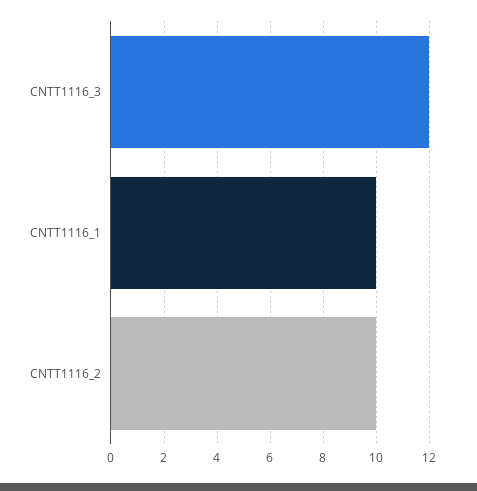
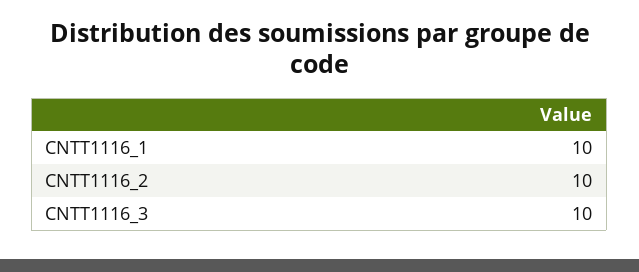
CNTT1116_3: 12 -> 10

